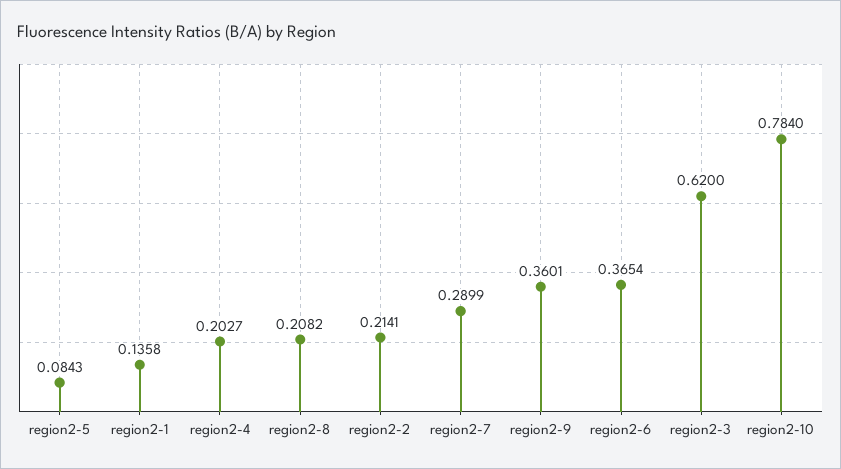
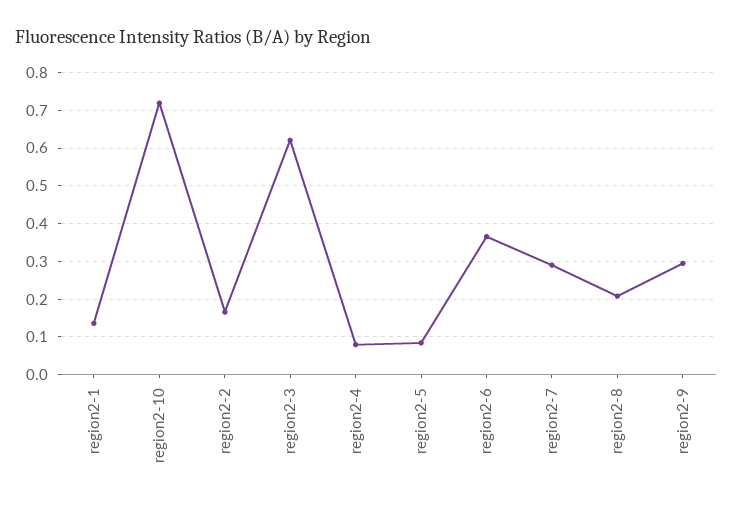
region2-4: 0.2027 -> 0.08
region2-2: 0.2141 -> 0.16
region2-9: 0.3601 -> 0.3
region2-10: 0.784 -> 0.72

